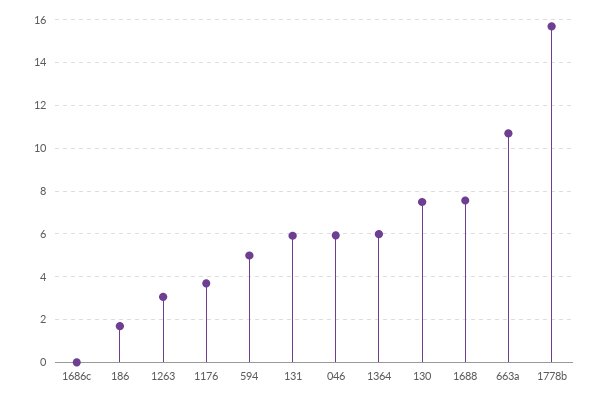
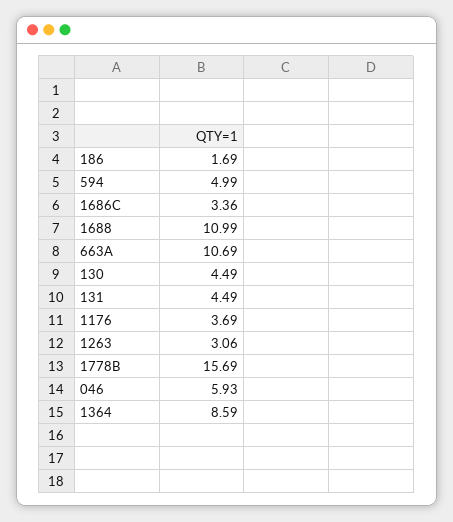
1686c: 0 -> 3.36
131: 6 -> 4.49
1364: 6 -> 8.59
130: 7.5 -> 4.49
1688: 7.5 -> 10.99

